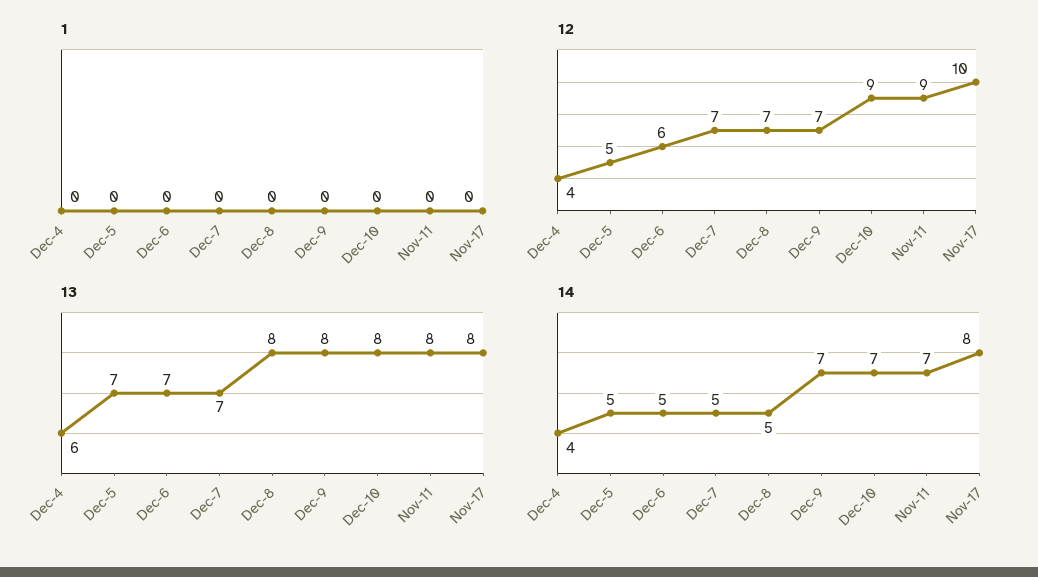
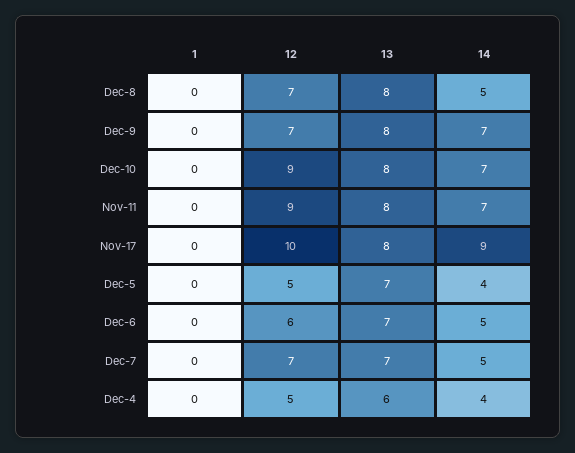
12, Dec-4: 4 -> 5
14, Dec-5: 5 -> 4
14, Nov-17: 8 -> 9

